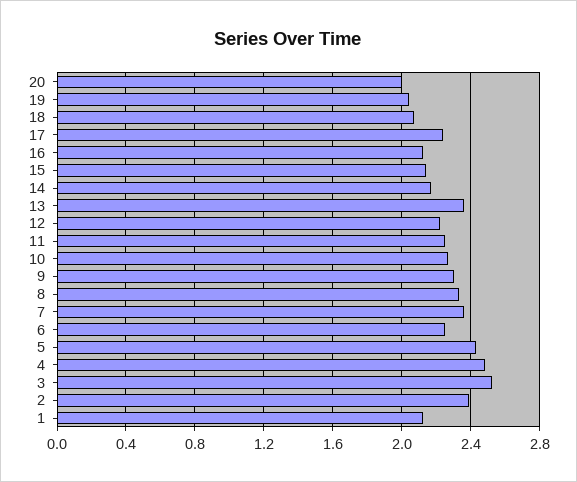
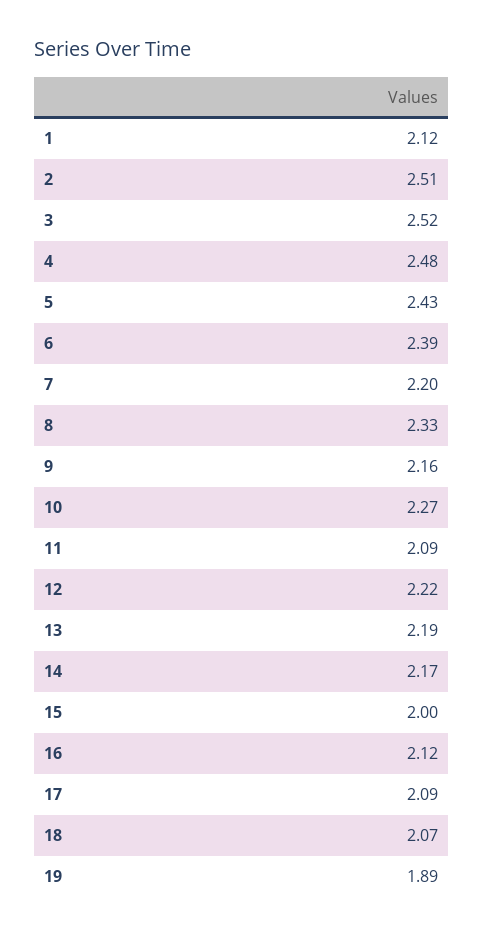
20: 2 -> none
19: 2.05 -> 1.89
17: 2.25 -> 2.09
15: 2.15 -> 2
13: 2.35 -> 2.19
11: 2.25 -> 2.09
9: 2.3 -> 2.16
7: 2.35 -> 2.2
6: 2.25 -> 2.39
2: 2.4 -> 2.51

